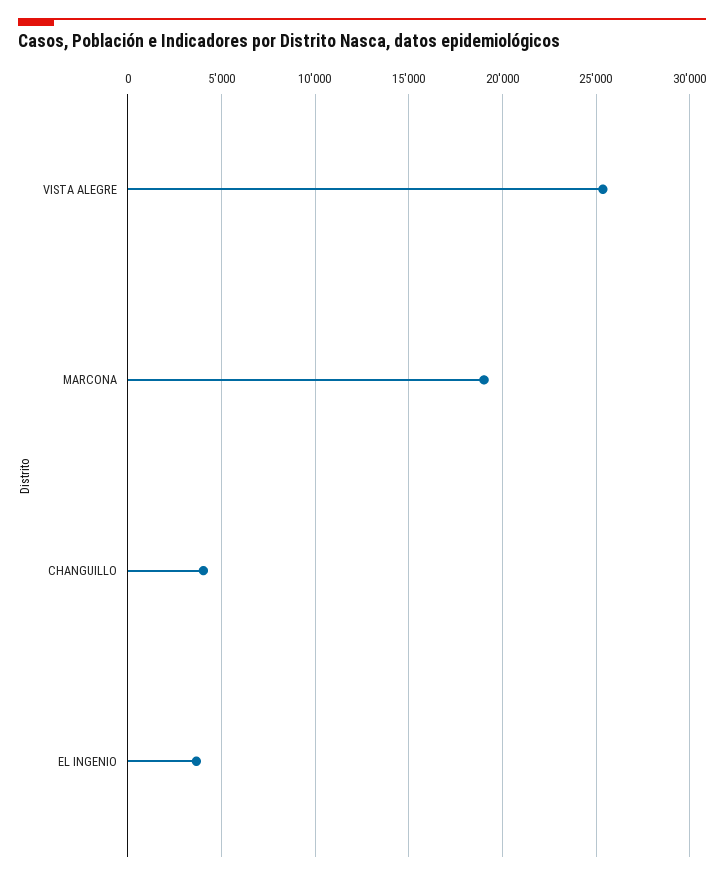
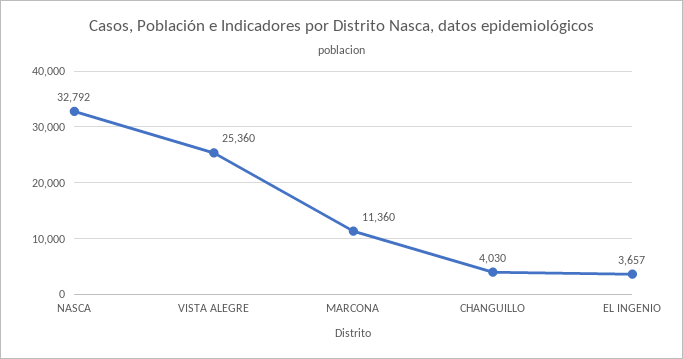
MARCONA: 19000 -> 11360
NASCA: none -> 32792

